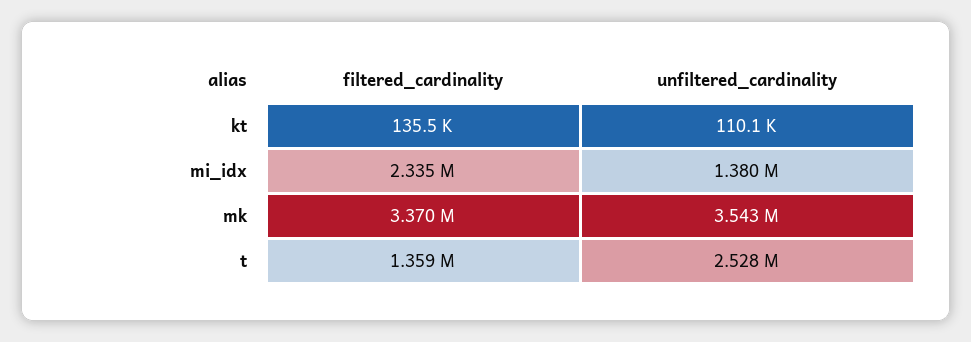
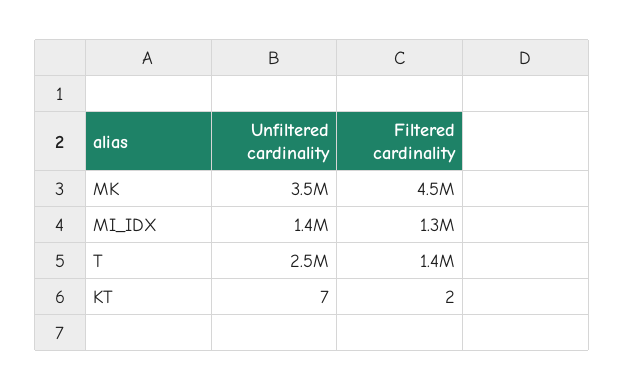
filtered_cardinality, kt: 135500 -> 2
unfiltered_cardinality, kt: 110100 -> 7
filtered_cardinality, mi_idx: 2335000 -> 1300000
filtered_cardinality, mk: 3370000 -> 4500000

